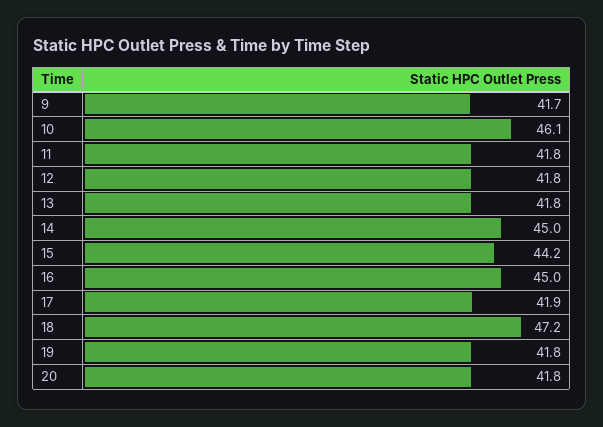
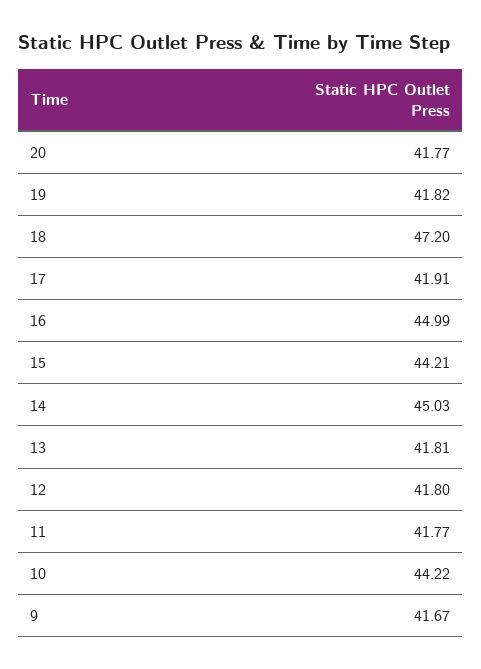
10: 46.1 -> 44.22

